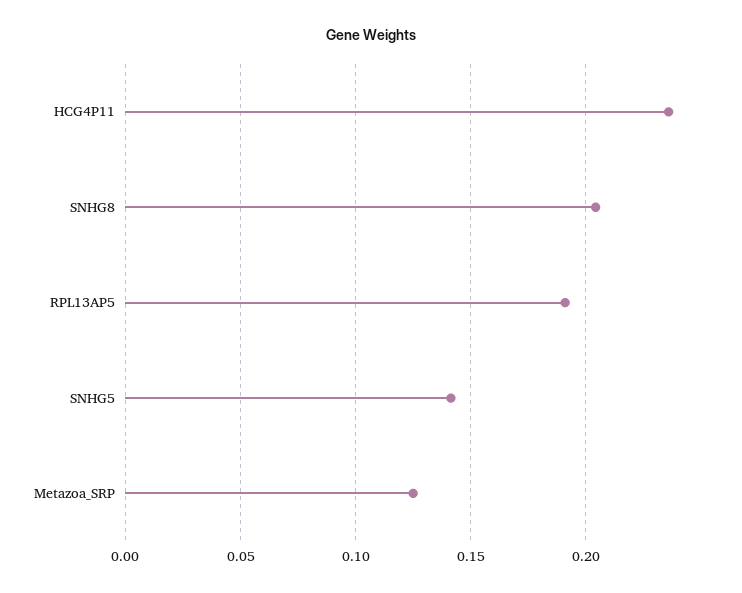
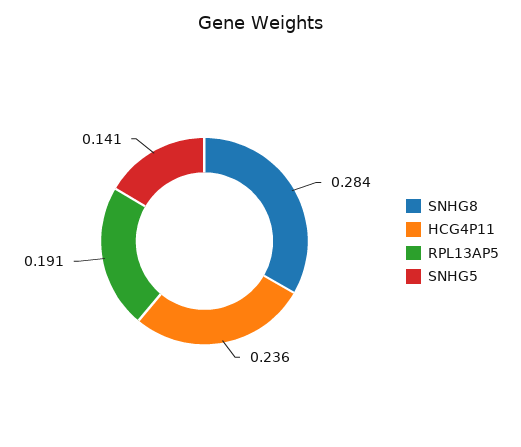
SNHG8: 0.205 -> 0.284
Metazoa_SRP: 0.125 -> none

